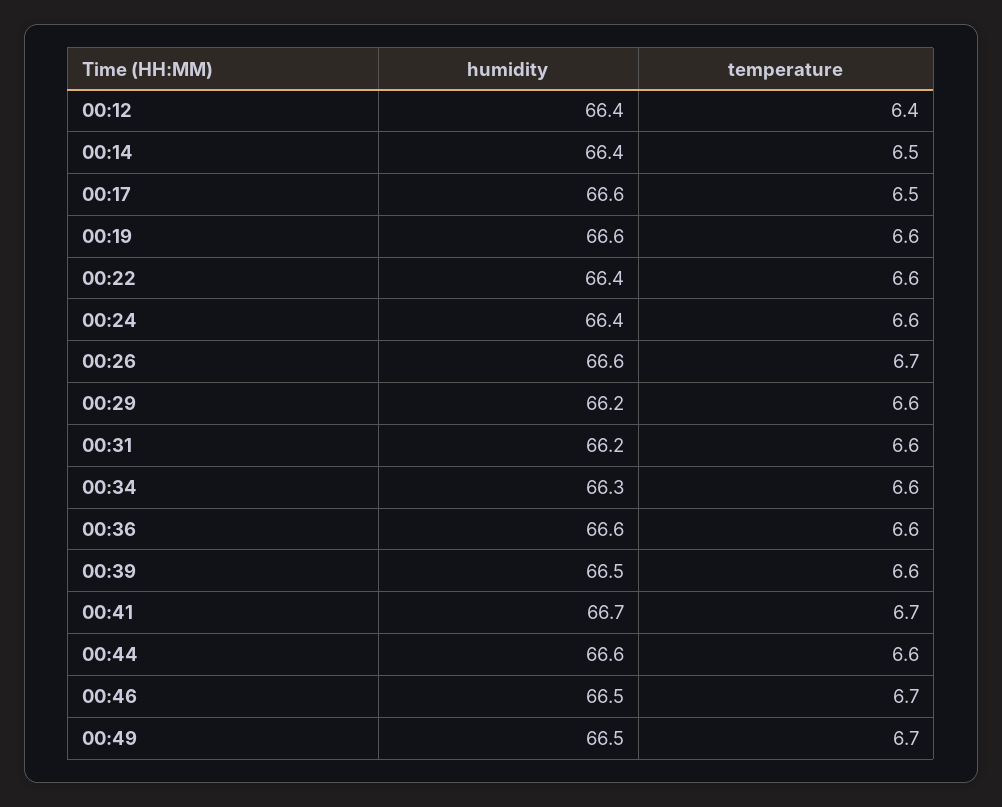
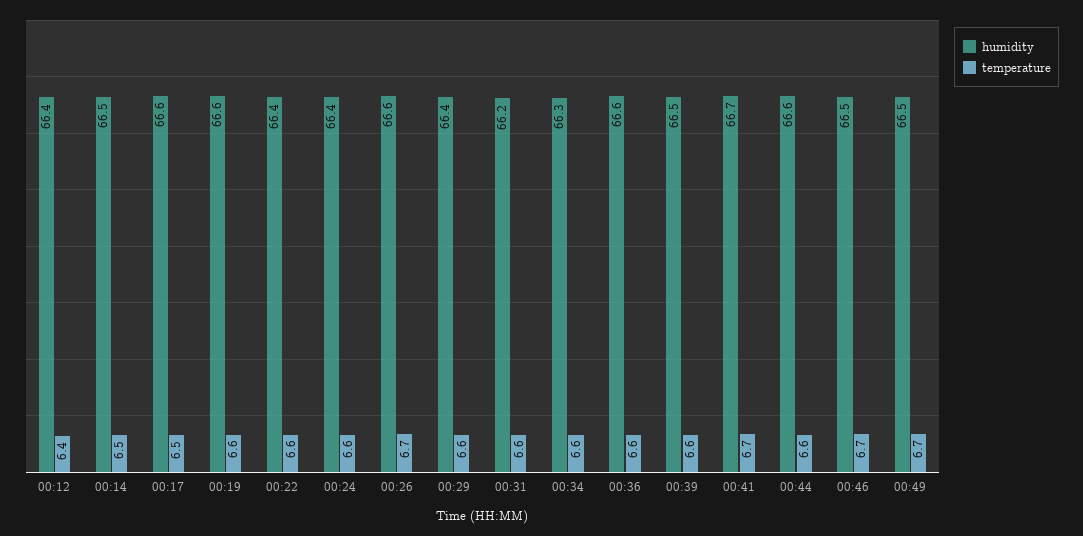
humidity, 00:14: 66.4 -> 66.5
humidity, 00:29: 66.2 -> 66.4

